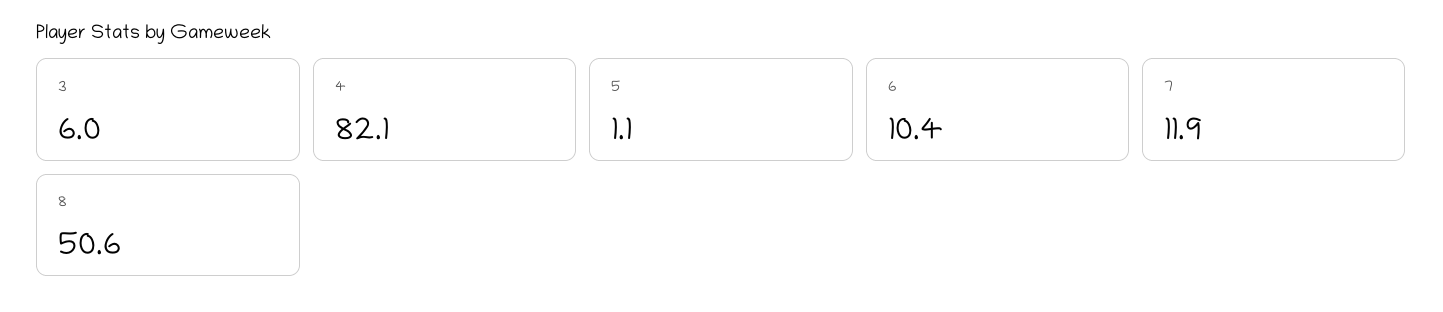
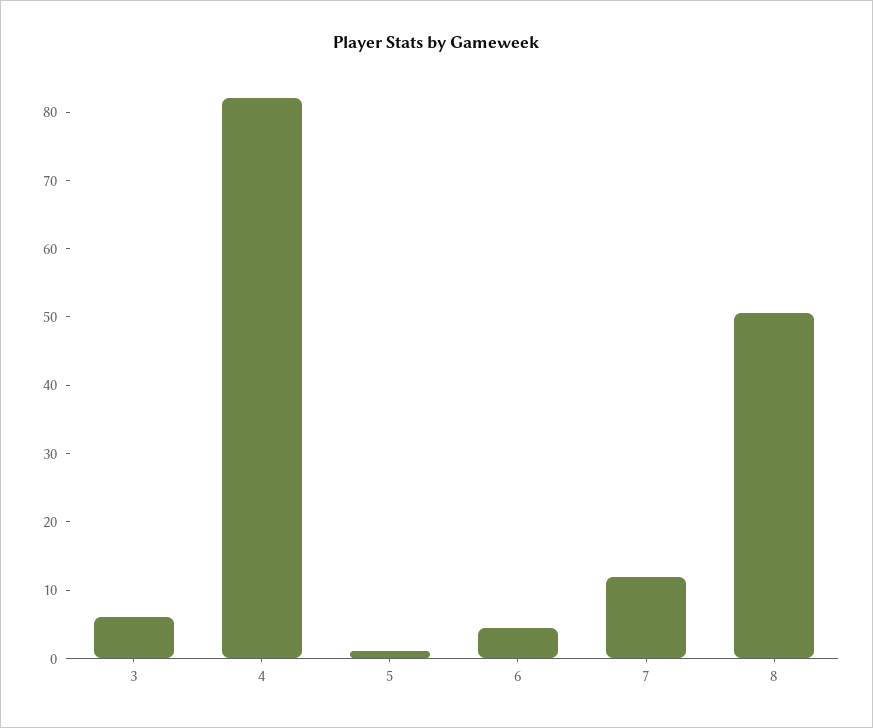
6: 10.4 -> 4

